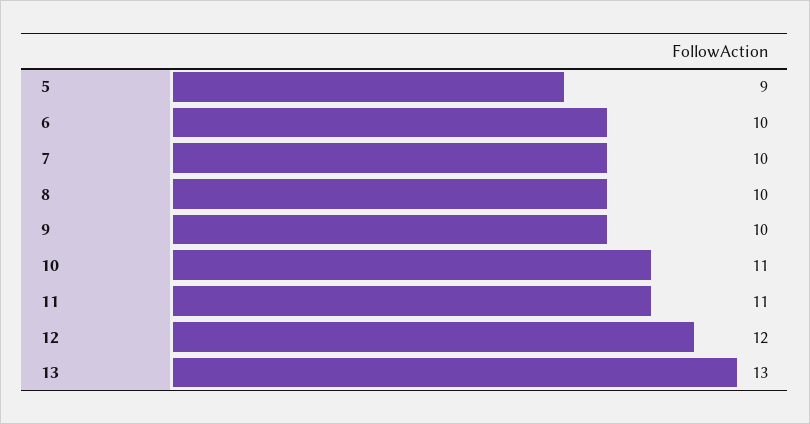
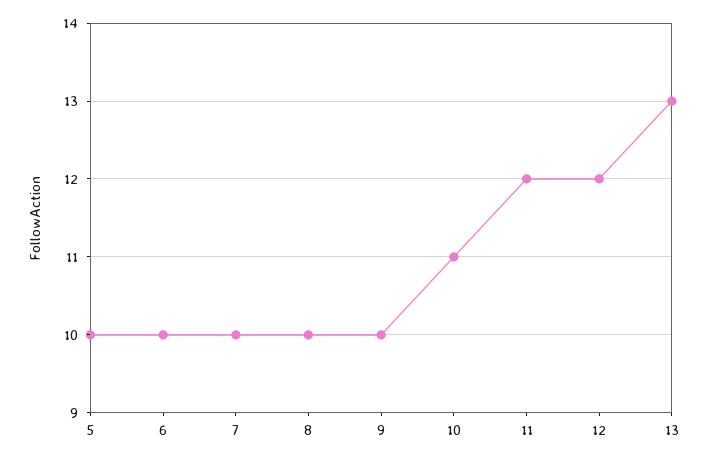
5: 9 -> 10
11: 11 -> 12

